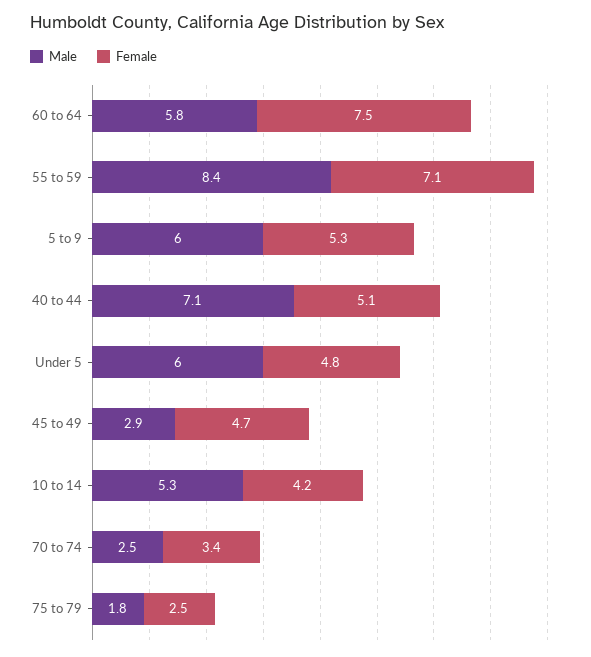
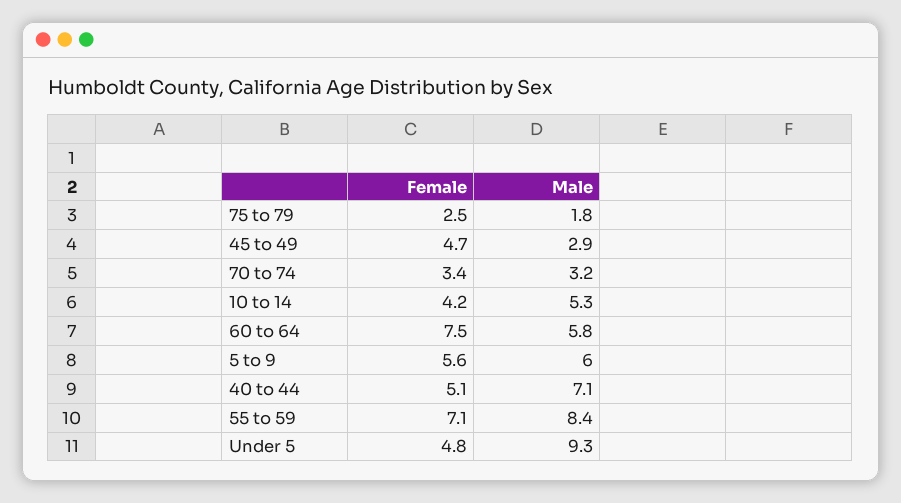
Female, 5 to 9: 5.3 -> 5.6
Male, Under 5: 6 -> 9.3
Male, 70 to 74: 2.5 -> 3.2

